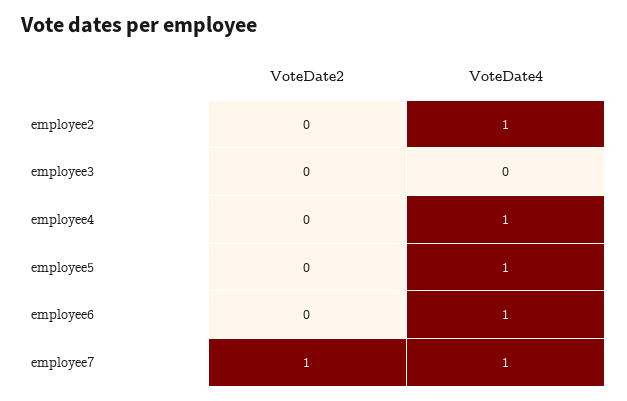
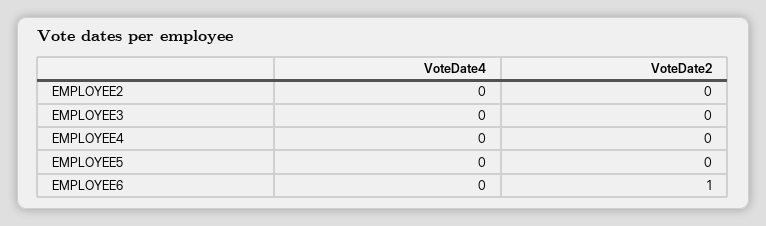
VoteDate4, employee2: 1 -> 0
VoteDate4, employee4: 1 -> 0
VoteDate4, employee5: 1 -> 0
VoteDate2, employee6: 0 -> 1
VoteDate4, employee6: 1 -> 0
VoteDate2, employee7: 1 -> none
VoteDate4, employee7: 1 -> none

